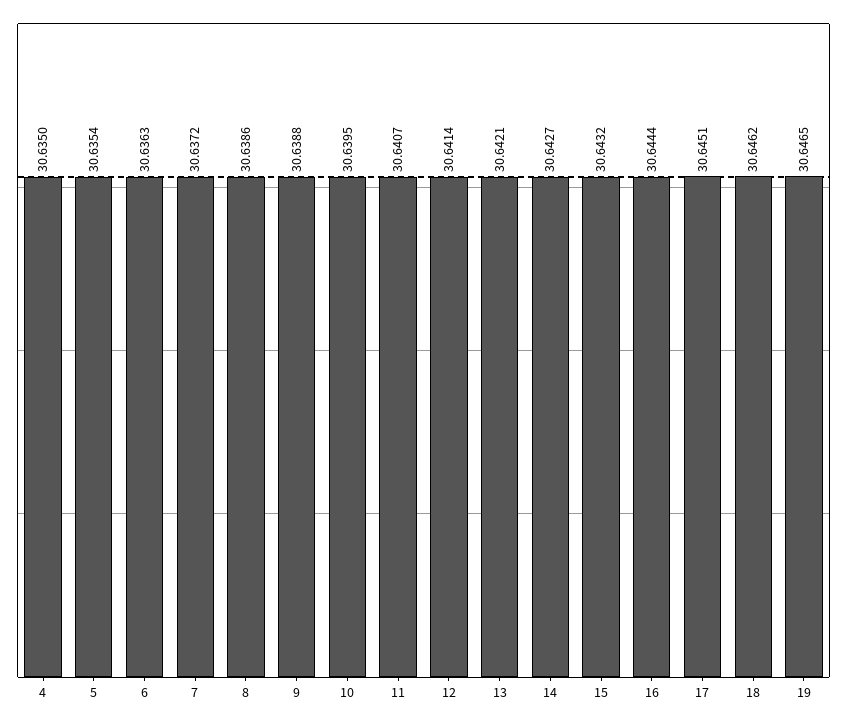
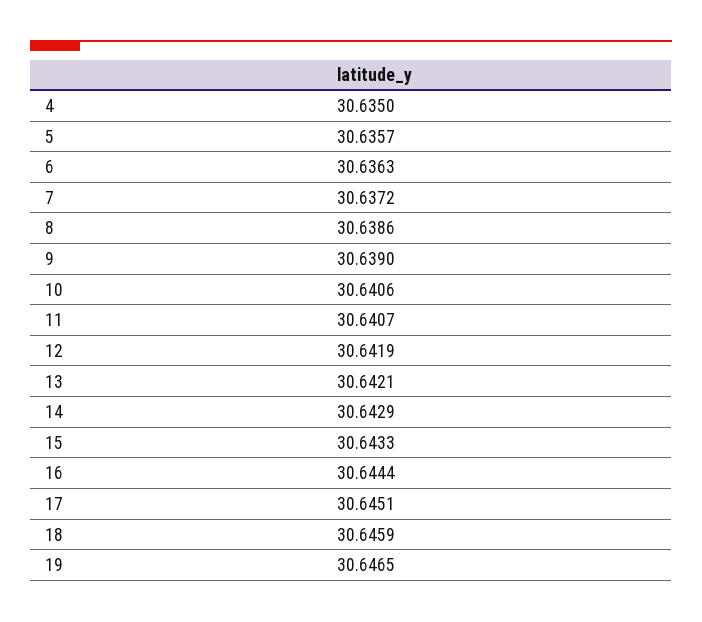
5: 30.6354 -> 30.6357
9: 30.6388 -> 30.639
10: 30.6395 -> 30.6406
12: 30.6414 -> 30.6419
14: 30.6427 -> 30.6429
15: 30.6432 -> 30.6433
18: 30.6462 -> 30.6459

